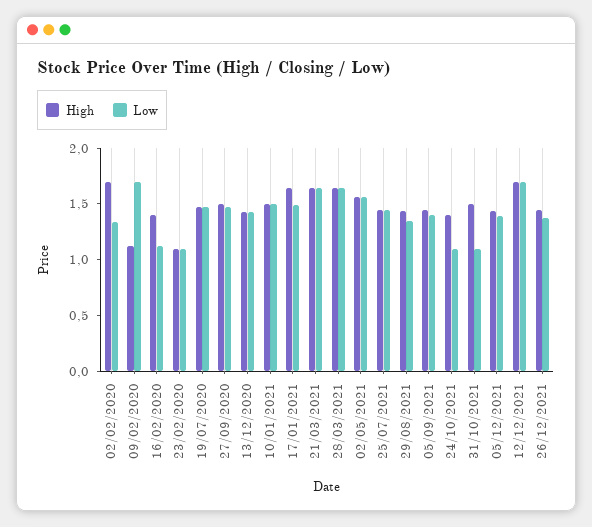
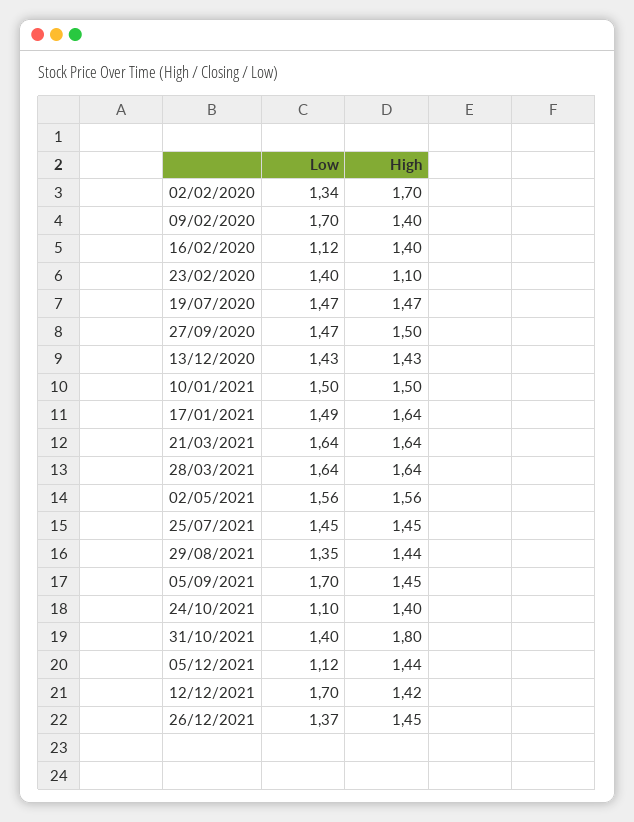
High, 09/02/2020: 1.1 -> 1.4
Low, 23/02/2020: 1.1 -> 1.4
Low, 05/09/2021: 1.4 -> 1.7
High, 31/10/2021: 1.5 -> 1.8
Low, 31/10/2021: 1.1 -> 1.4
Low, 05/12/2021: 1.4 -> 1.12
High, 12/12/2021: 1.7 -> 1.42

